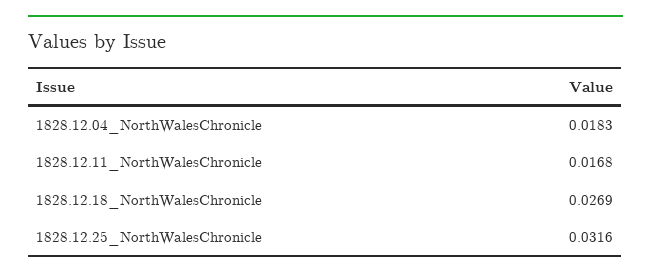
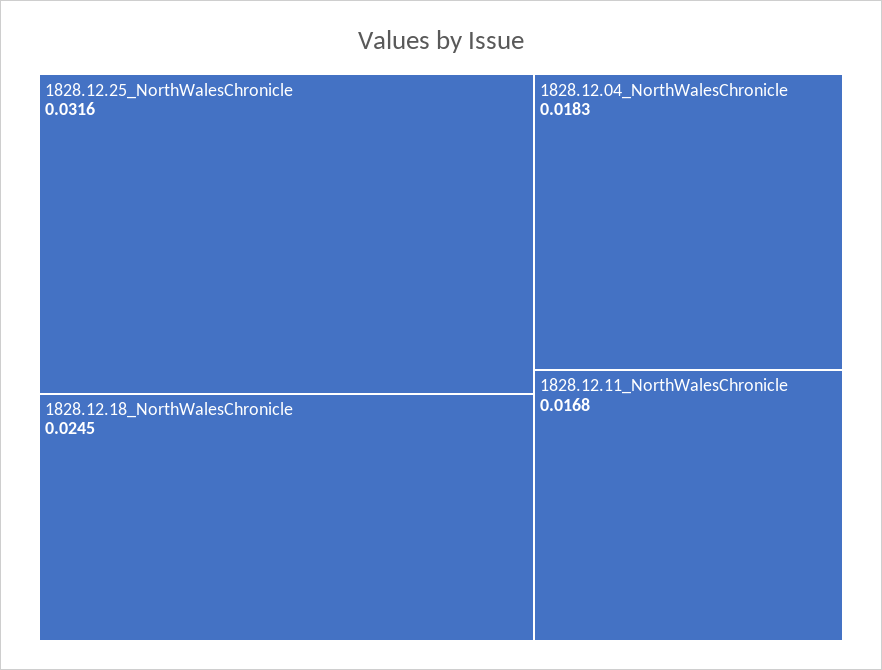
1828.12.18_NorthWalesChronicle: 0.0269 -> 0.0245

